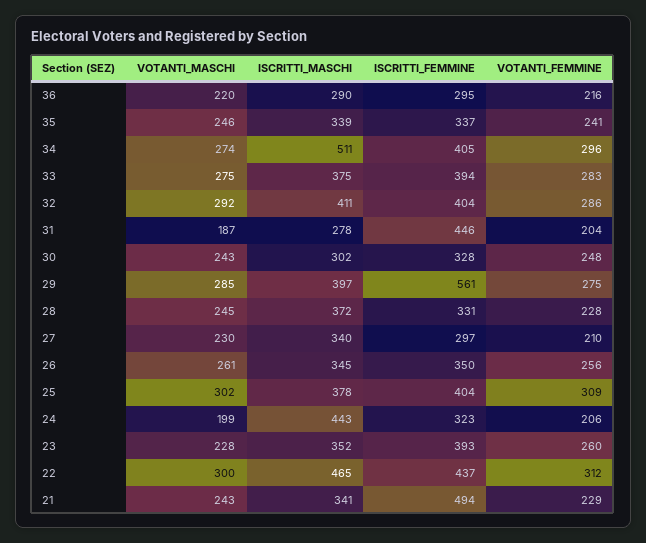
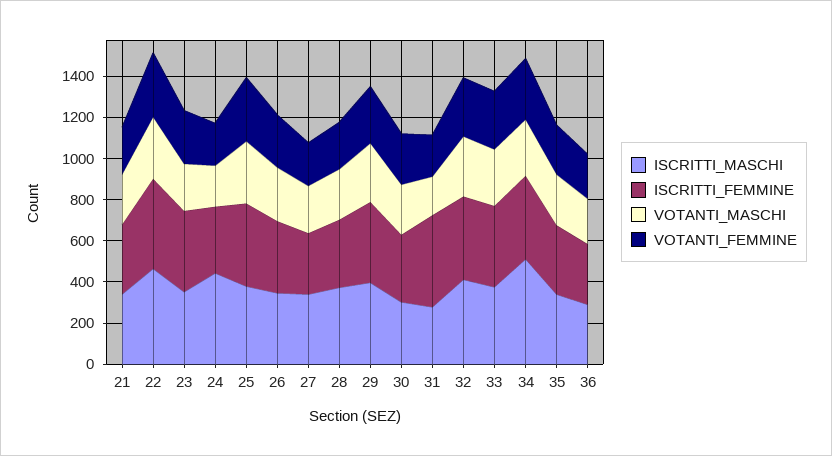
ISCRITTI_FEMMINE, 29: 561 -> 400
ISCRITTI_FEMMINE, 21: 494 -> 350

